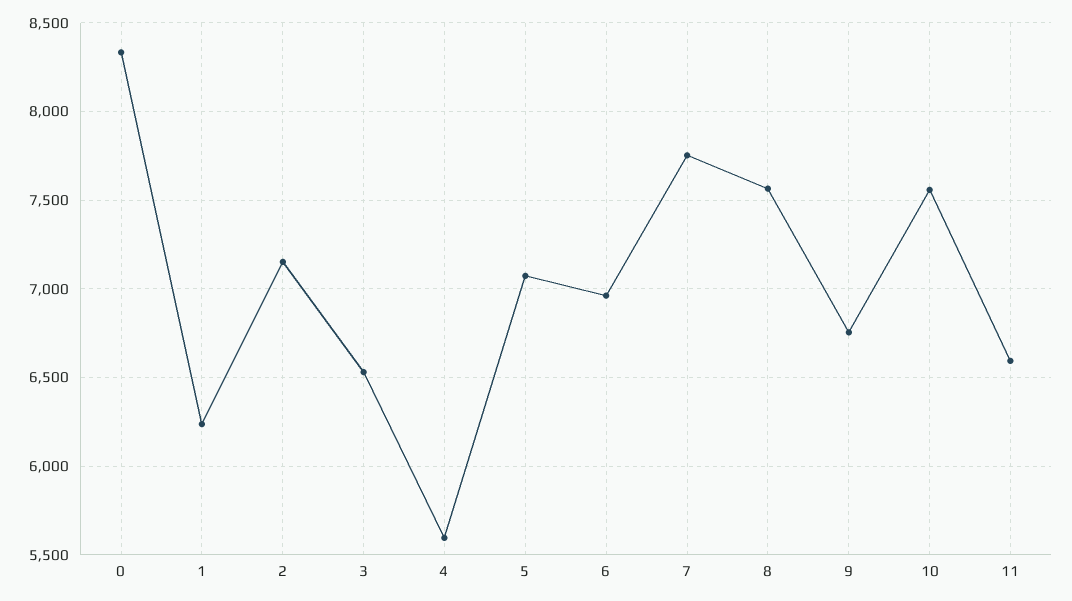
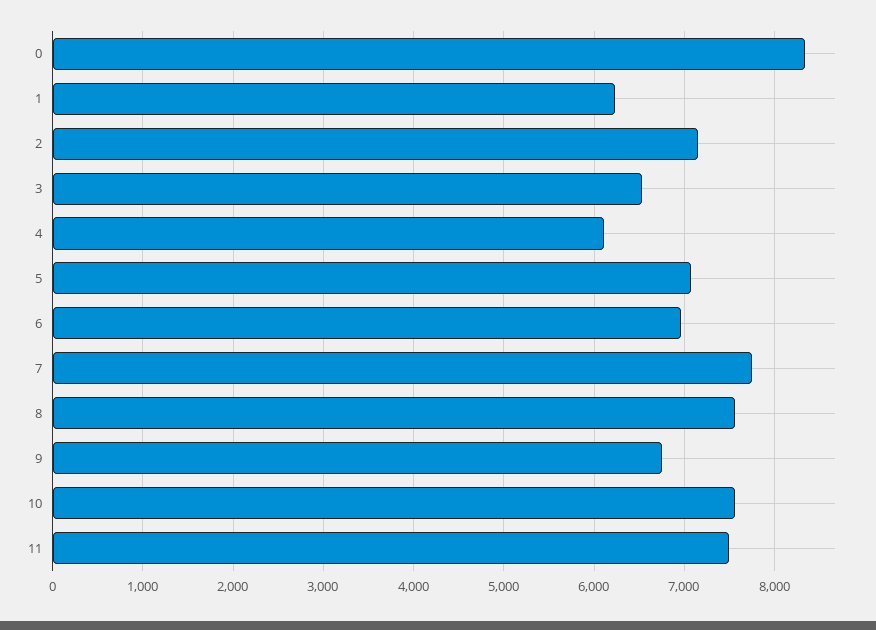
4: 5600 -> 6100
11: 6600 -> 7500

